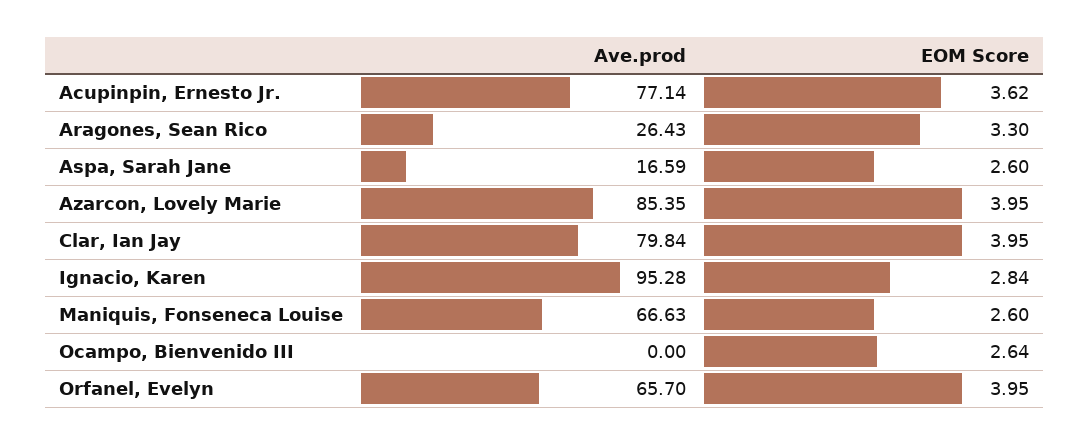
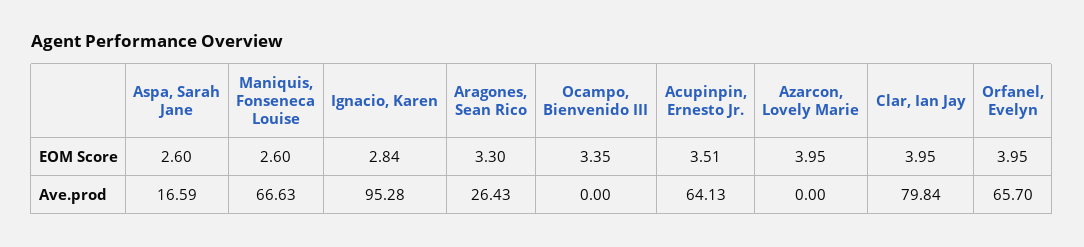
Ave.prod, Acupinpin, Ernesto Jr.: 77.14 -> 64.13
EOM Score, Acupinpin, Ernesto Jr.: 3.62 -> 3.51
Ave.prod, Azarcon, Lovely Marie: 85.35 -> 0
EOM Score, Ocampo, Bienvenido III: 2.64 -> 3.35

